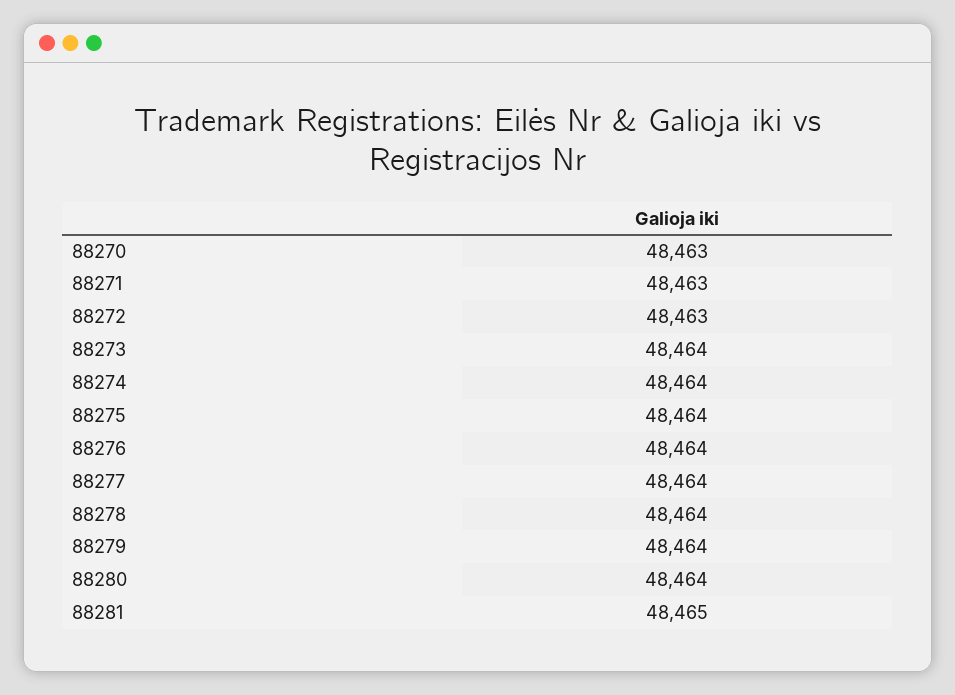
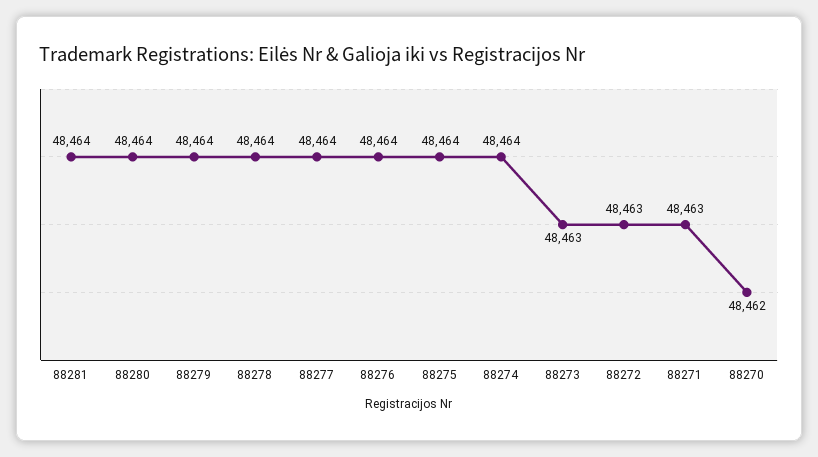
88270: 48463 -> 48462
88273: 48464 -> 48463
88281: 48465 -> 48464

